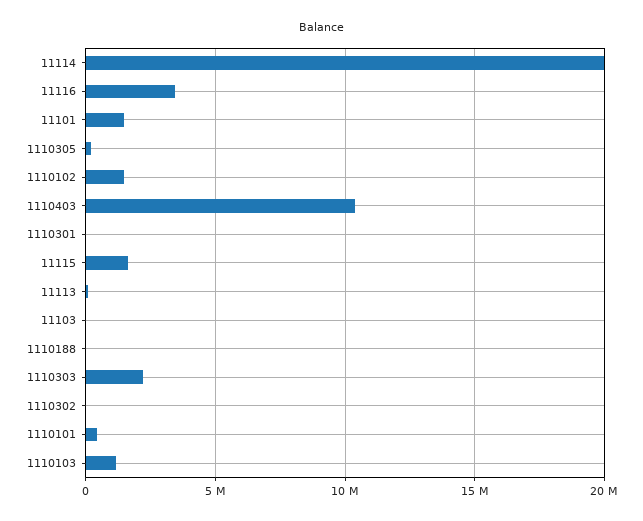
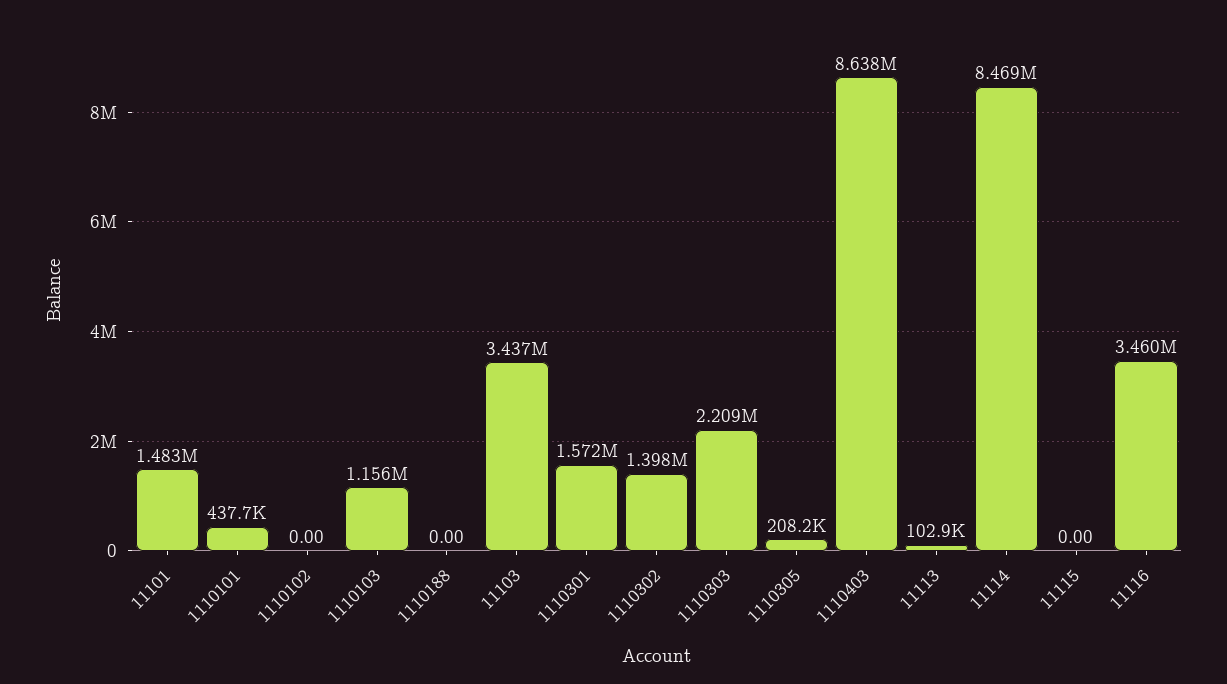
11114: 20000000 -> 8469000
1110102: 1500000 -> 0
1110403: 10500000 -> 8638000
1110301: 0 -> 1572000
11115: 1500000 -> 0
11103: 0 -> 3437000
1110302: 0 -> 1398000

